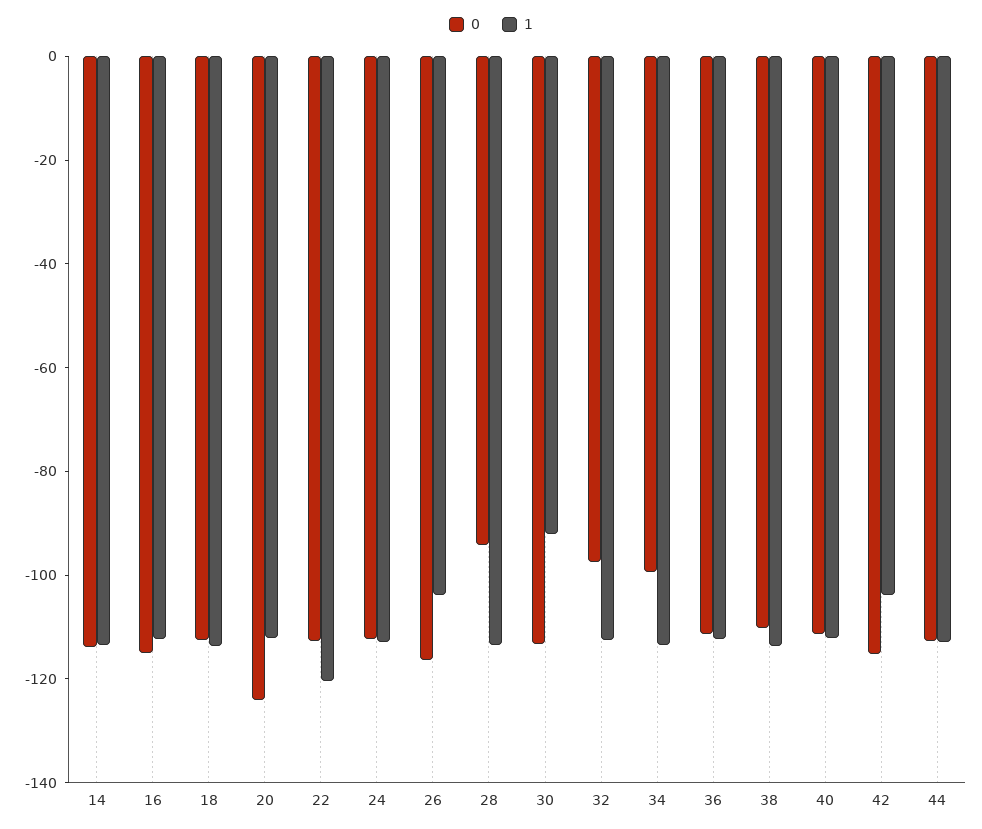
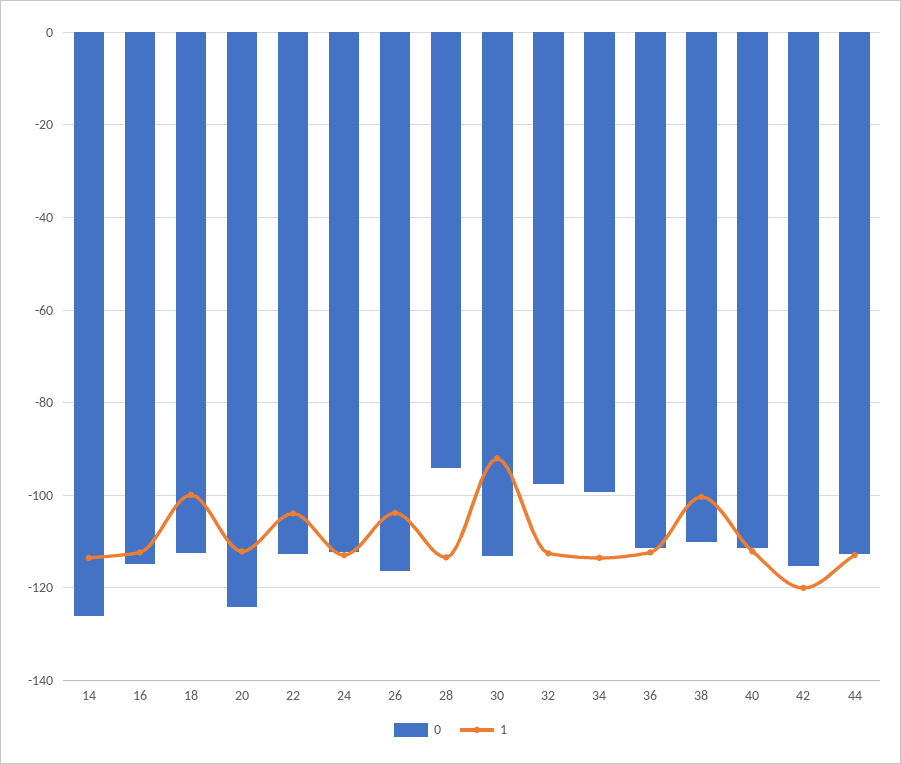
0, 14: -115 -> -126
1, 18: -115 -> -100
1, 22: -120 -> -104
1, 38: -115 -> -100
1, 42: -105 -> -120

